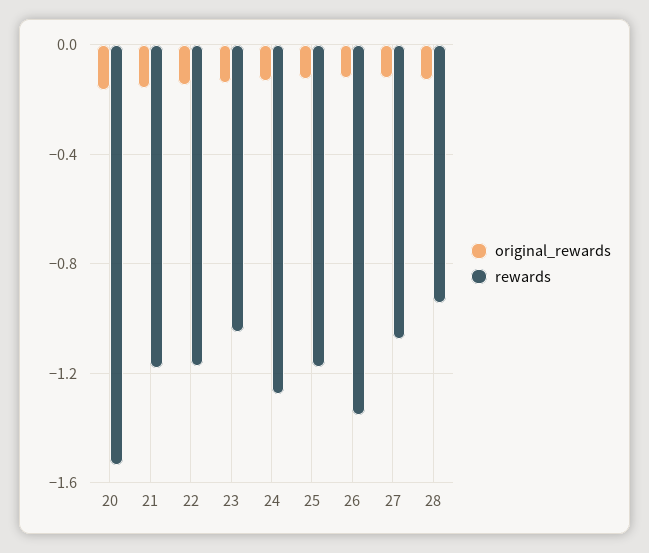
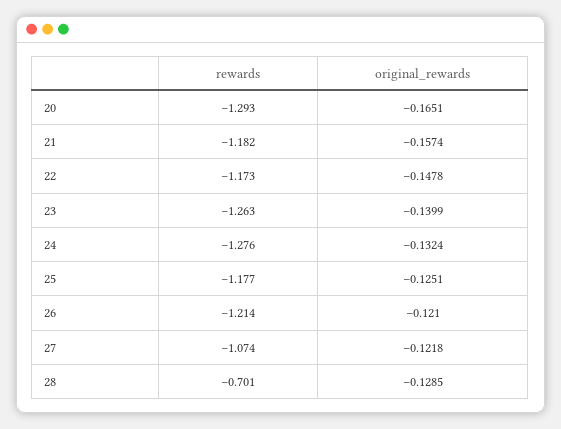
rewards, 20: -1.55 -> -1.293
rewards, 23: -1.05 -> -1.263
rewards, 26: -1.35 -> -1.214
rewards, 28: -0.95 -> -0.701

